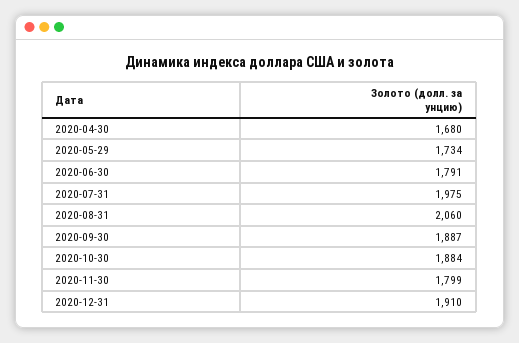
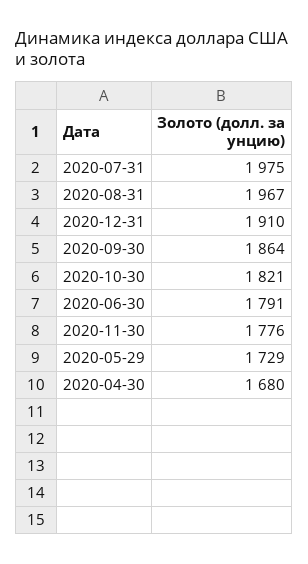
2020-05-29: 1734 -> 1729
2020-08-31: 2060 -> 1967
2020-09-30: 1887 -> 1864
2020-10-30: 1884 -> 1821
2020-11-30: 1799 -> 1776

